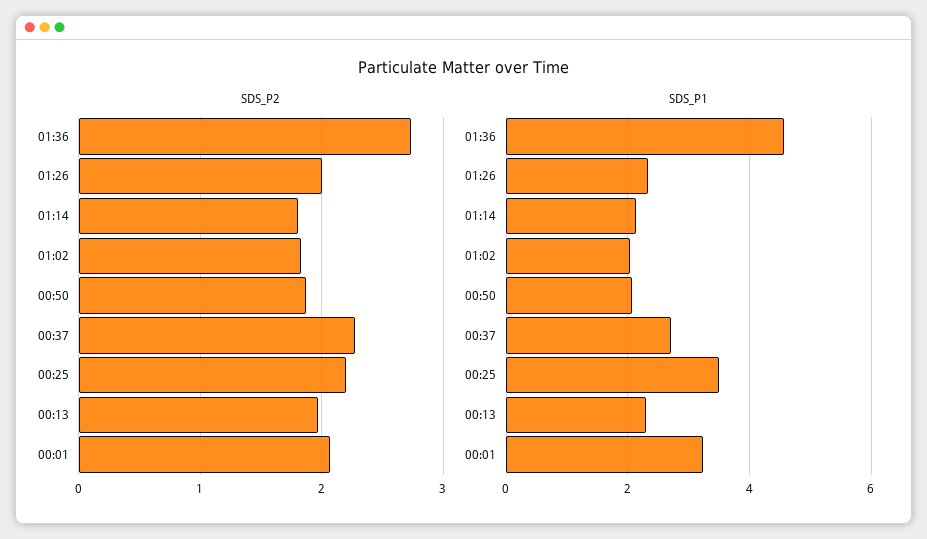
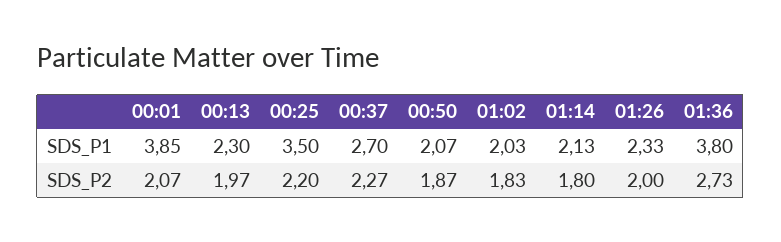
SDS_P1, 01:36: 4.6 -> 3.8
SDS_P1, 00:01: 3.2 -> 3.85

